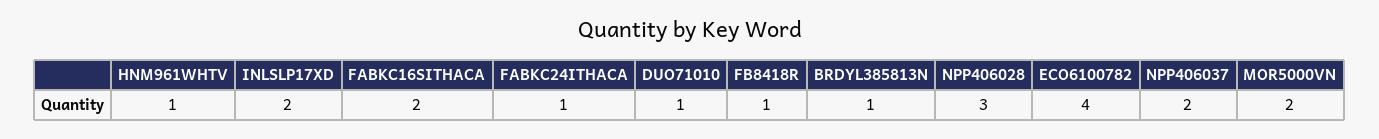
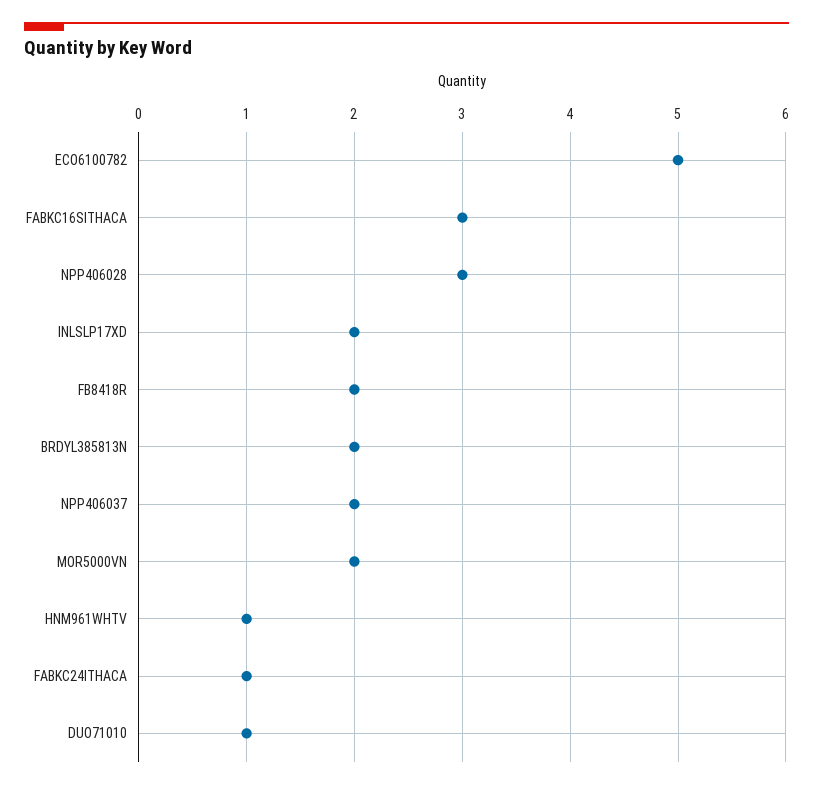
FABKC16SITHACA: 2 -> 3
FB8418R: 1 -> 2
BRDYL385813N: 1 -> 2
ECO6100782: 4 -> 5

